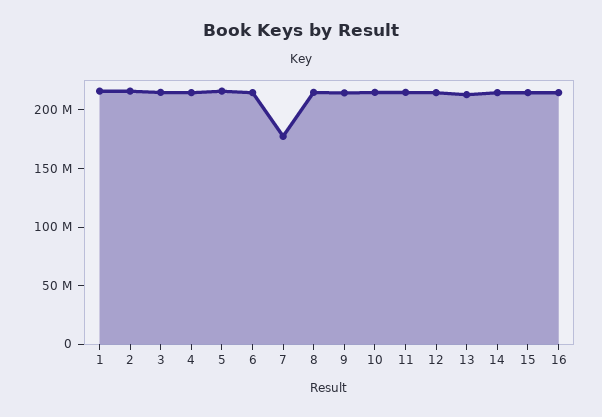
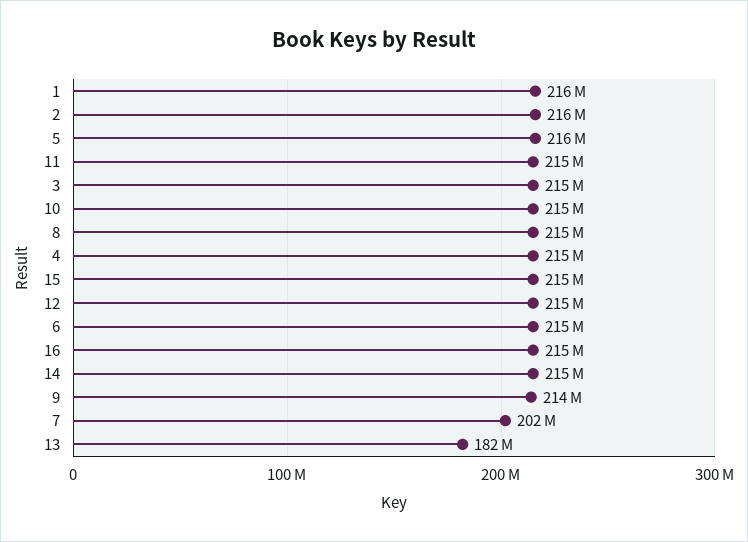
7: 180000000 -> 202000000
13: 210000000 -> 182000000

